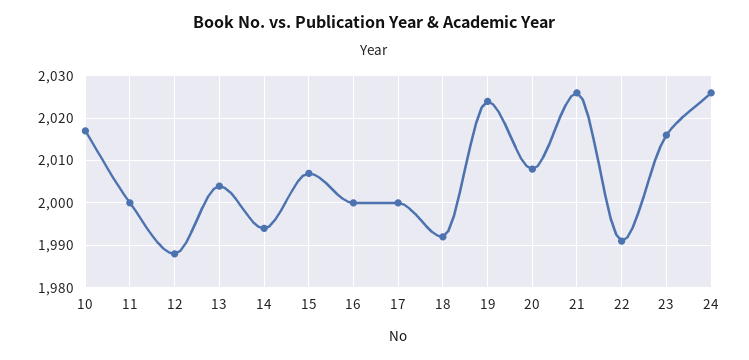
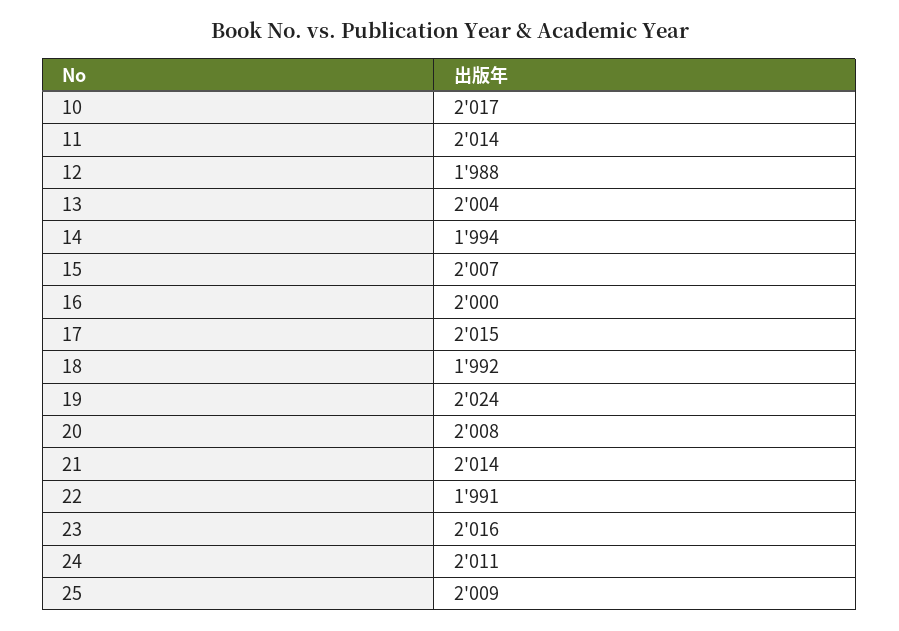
11: 2000 -> 2014
17: 2000 -> 2015
21: 2025 -> 2014
24: 2025 -> 2011
25: none -> 2009

